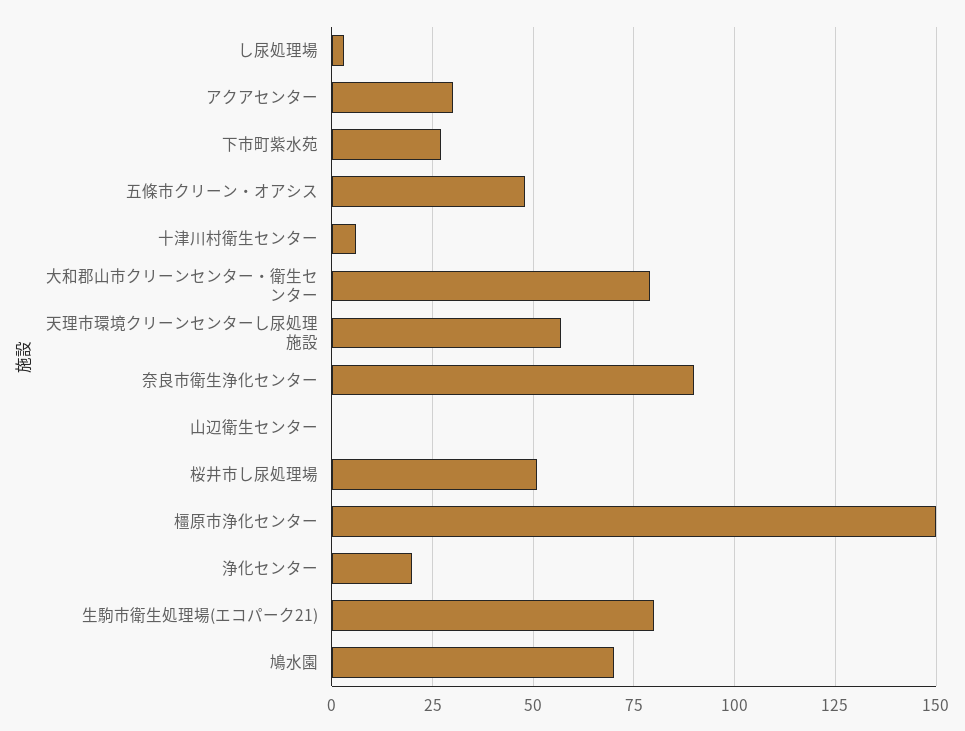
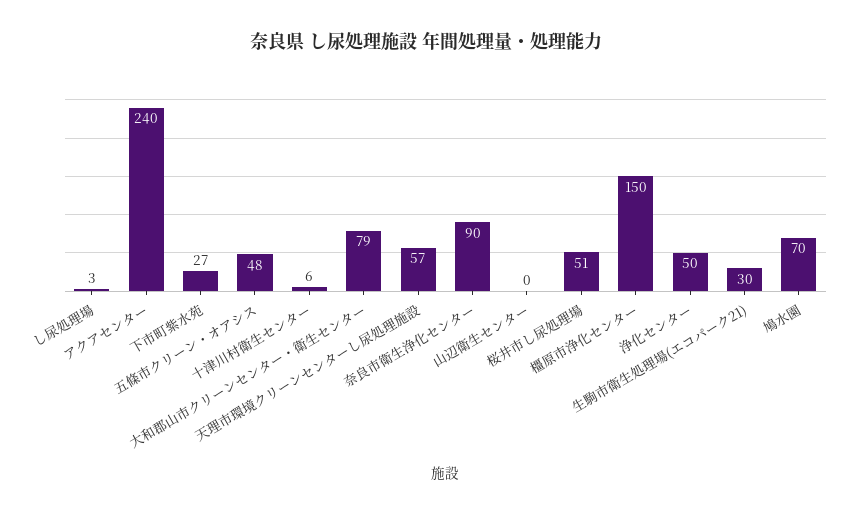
アクアセンター: 30 -> 240
浄化センター: 20 -> 50
生駒市衛生処理場(エコパーク21): 80 -> 30

